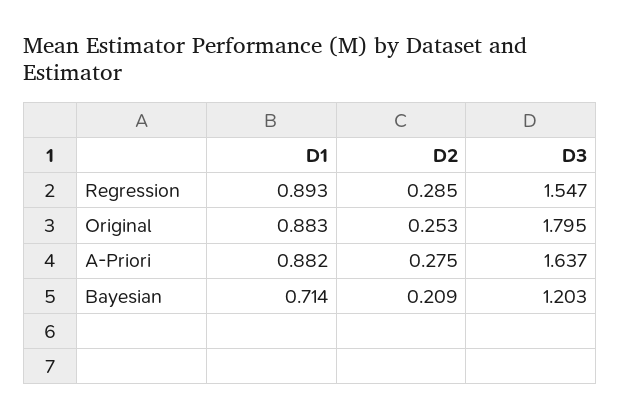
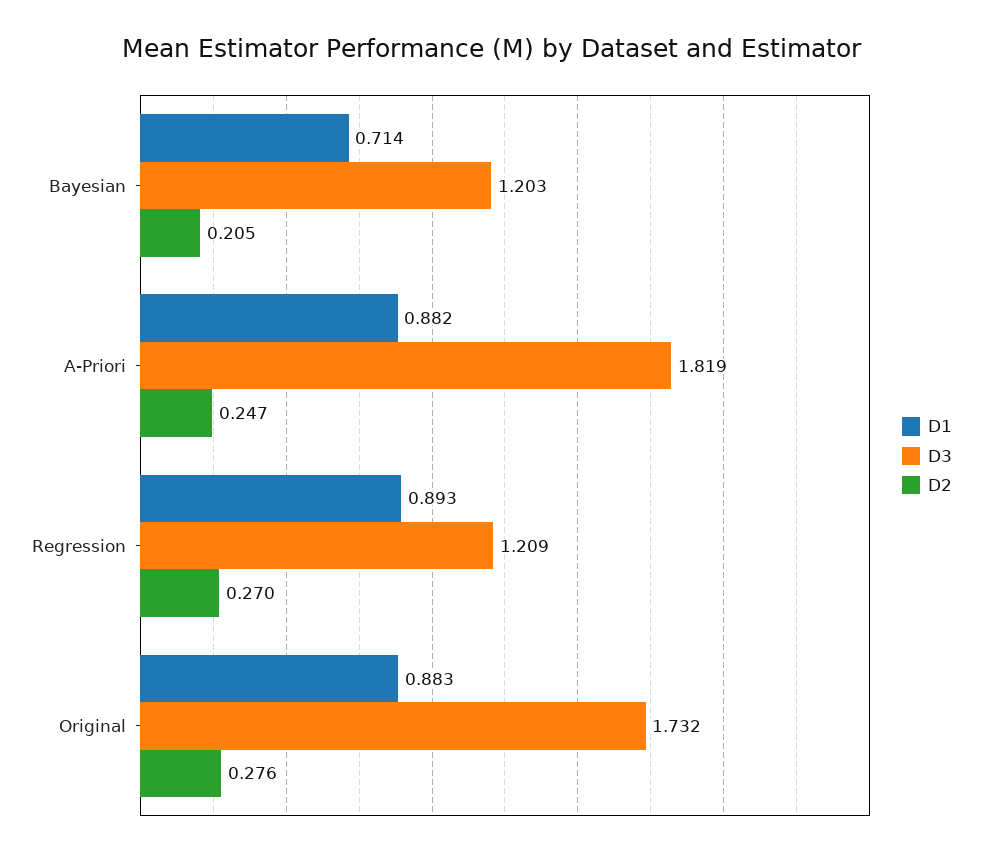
D2, Regression: 0.285 -> 0.27
D3, Regression: 1.547 -> 1.209
D2, Original: 0.253 -> 0.276
D3, Original: 1.795 -> 1.732
D2, A-Priori: 0.275 -> 0.247
D3, A-Priori: 1.637 -> 1.819
D2, Bayesian: 0.209 -> 0.205

